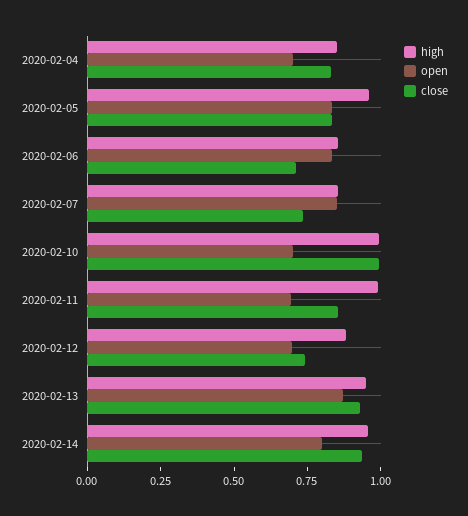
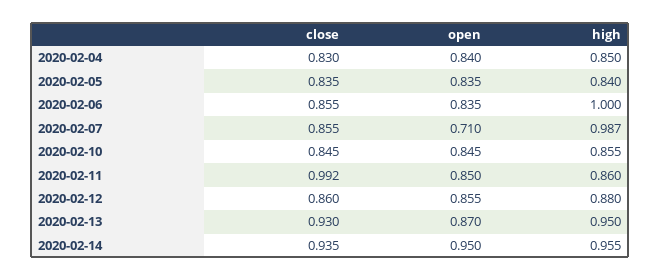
open, 2020-02-04: 0.7 -> 0.84
high, 2020-02-05: 0.95 -> 0.84
high, 2020-02-06: 0.85 -> 1
close, 2020-02-06: 0.7 -> 0.855
high, 2020-02-07: 0.85 -> 0.987
open, 2020-02-07: 0.85 -> 0.71
close, 2020-02-07: 0.75 -> 0.855
high, 2020-02-10: 1 -> 0.855
open, 2020-02-10: 0.7 -> 0.845
close, 2020-02-10: 1 -> 0.845
high, 2020-02-11: 1 -> 0.86
open, 2020-02-11: 0.7 -> 0.85
close, 2020-02-11: 0.85 -> 0.992
open, 2020-02-12: 0.7 -> 0.855
close, 2020-02-12: 0.75 -> 0.86
open, 2020-02-14: 0.8 -> 0.95

